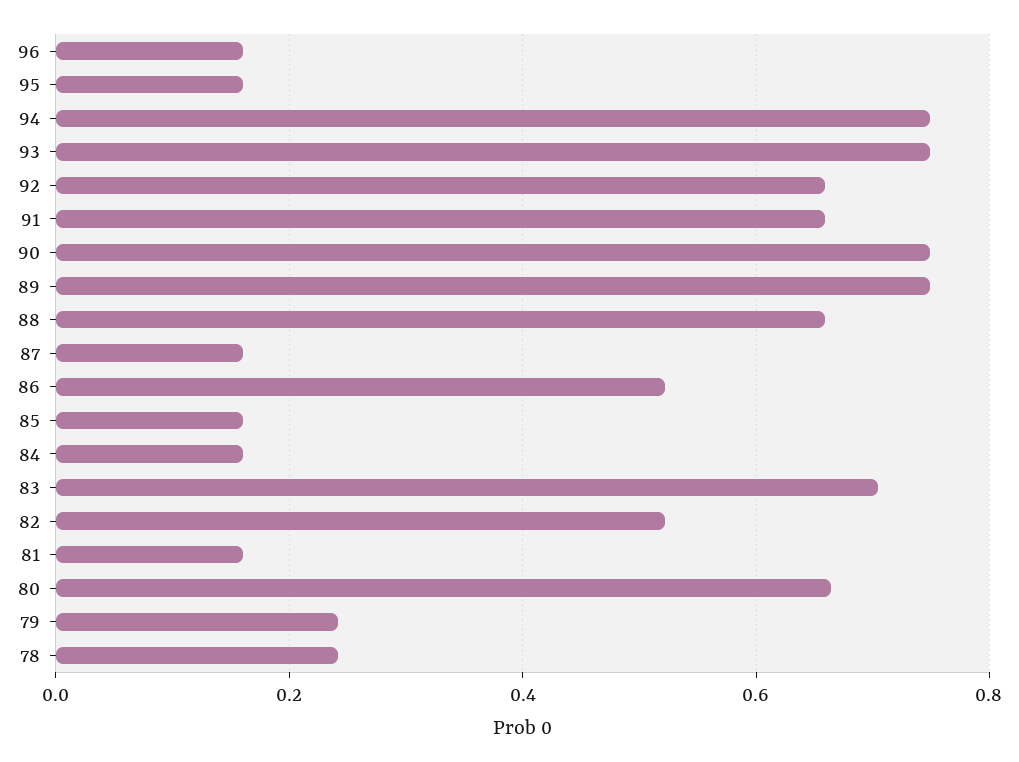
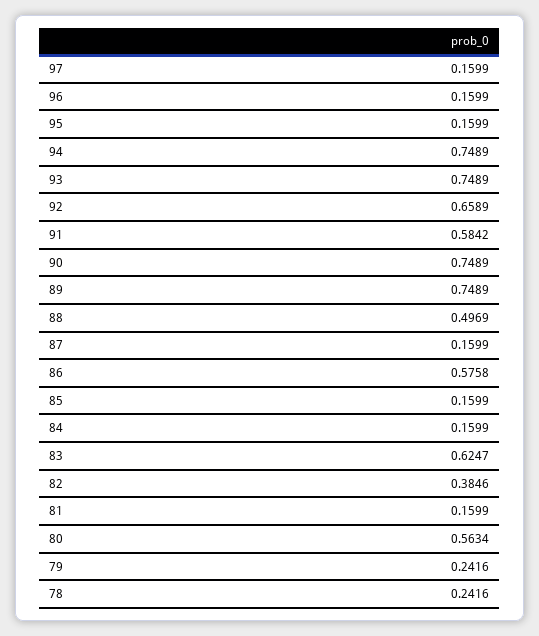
91: 0.66 -> 0.5842
88: 0.66 -> 0.4969
86: 0.52 -> 0.5758
83: 0.7 -> 0.6247
82: 0.52 -> 0.3846
80: 0.66 -> 0.5634
97: none -> 0.1599

